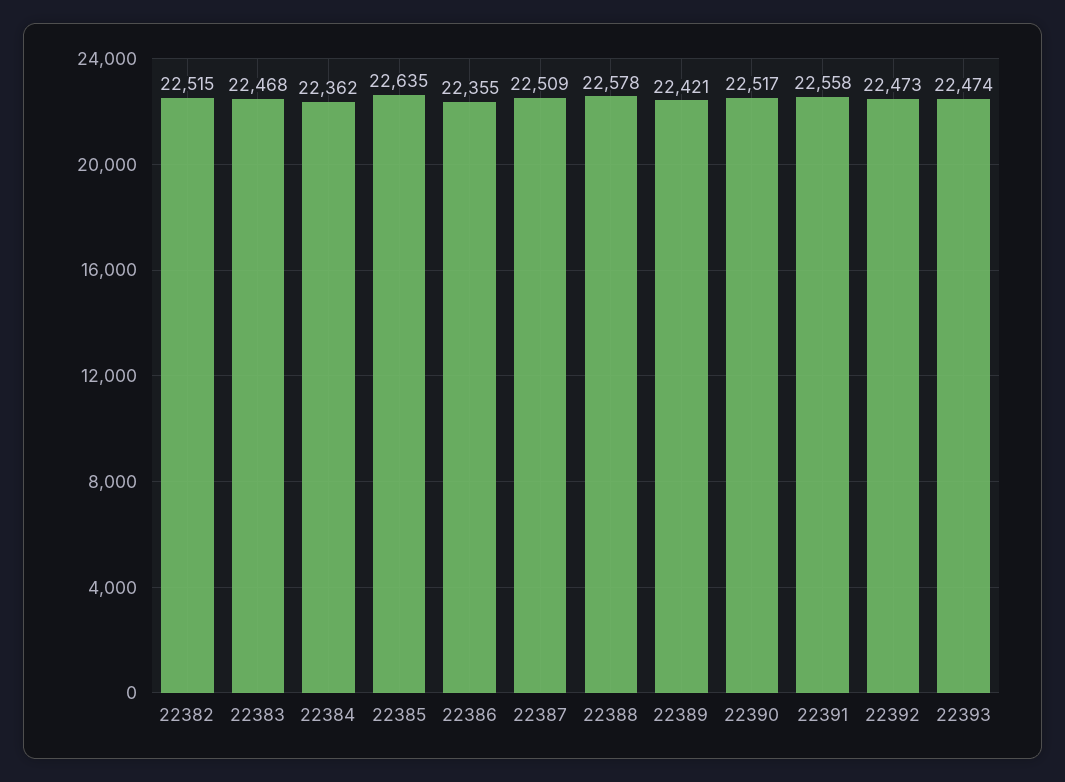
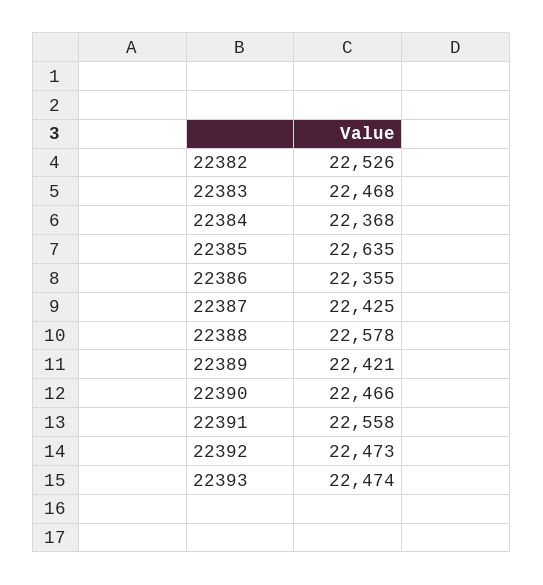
22382: 22515 -> 22526
22384: 22362 -> 22368
22387: 22509 -> 22425
22390: 22517 -> 22466

